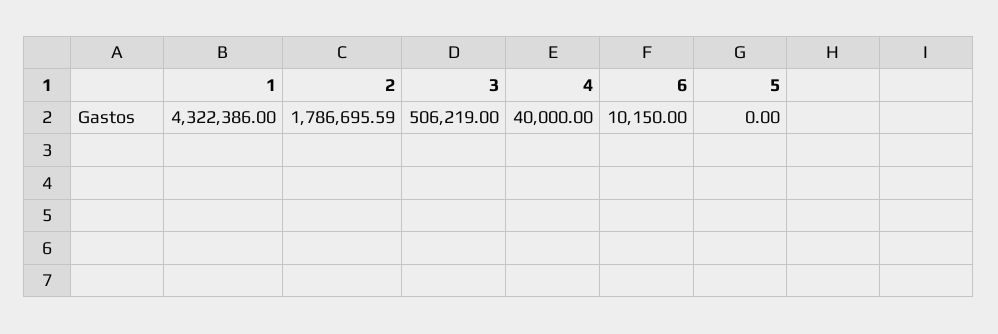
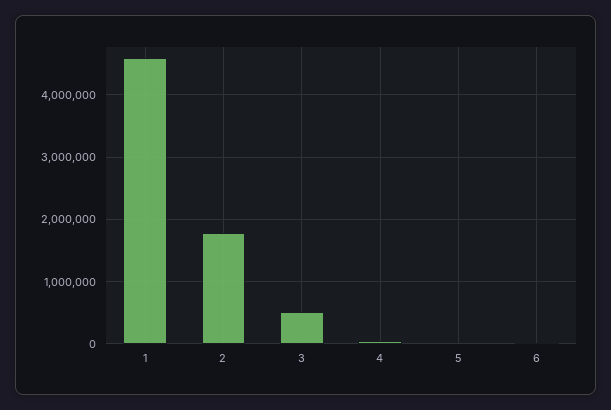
1: 4322386 -> 4600000

